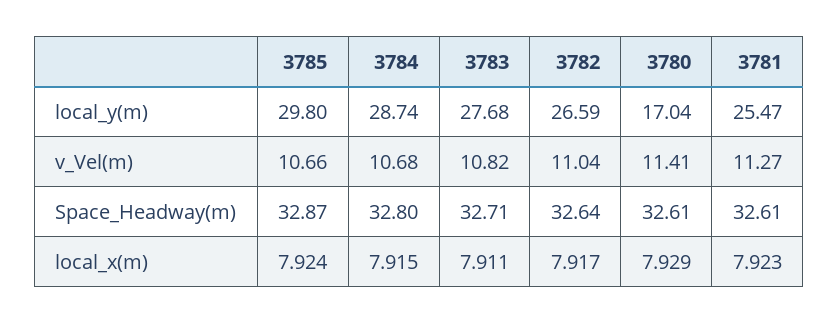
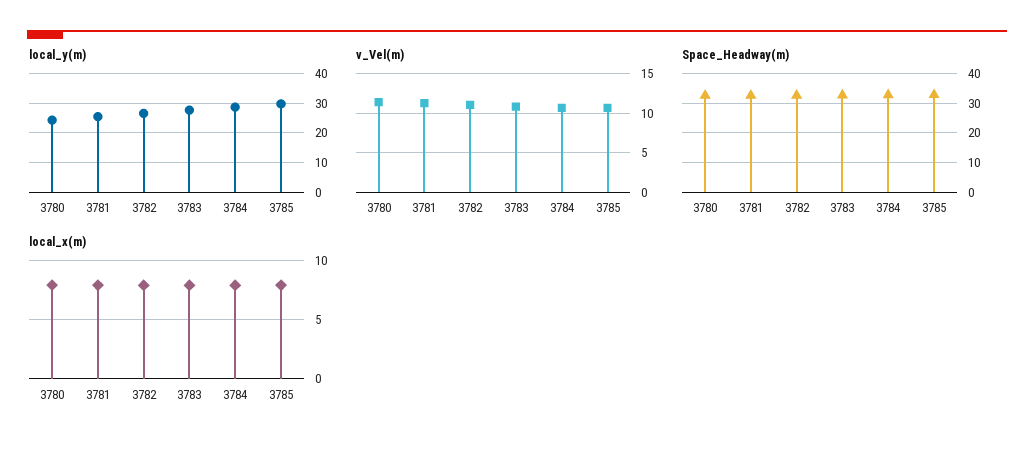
local_y(m), 3780: 17.04 -> 25

